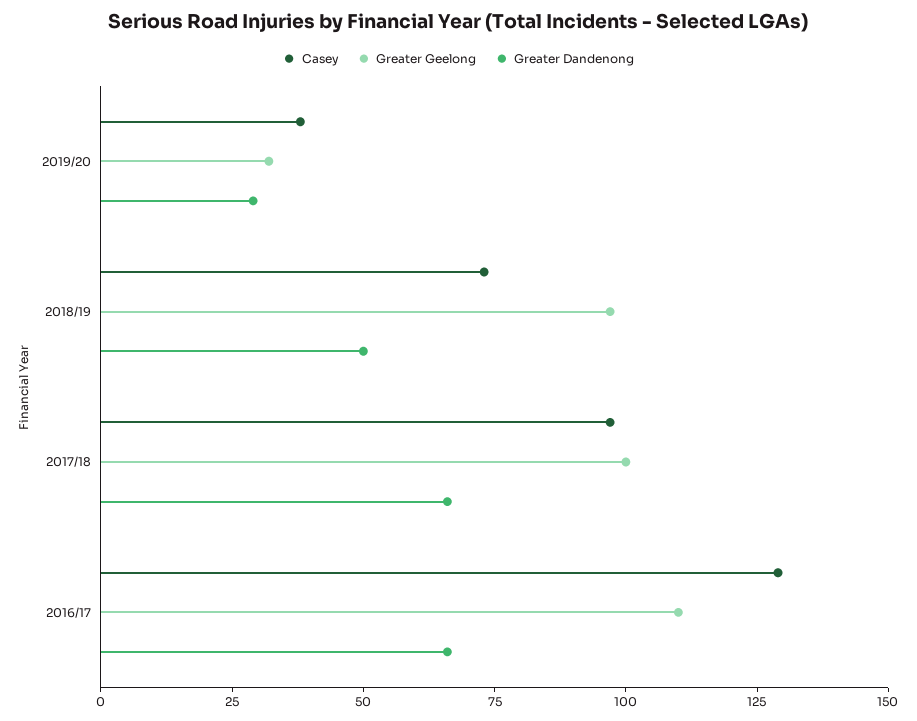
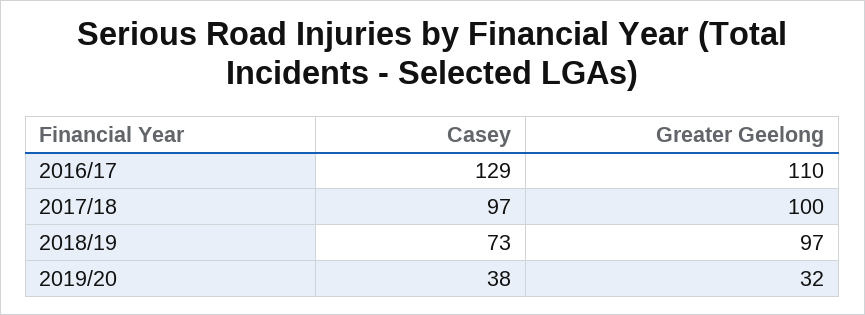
Greater Dandenong, 2019/20: 30 -> none
Greater Dandenong, 2018/19: 50 -> none
Greater Dandenong, 2017/18: 65 -> none
Greater Dandenong, 2016/17: 65 -> none

